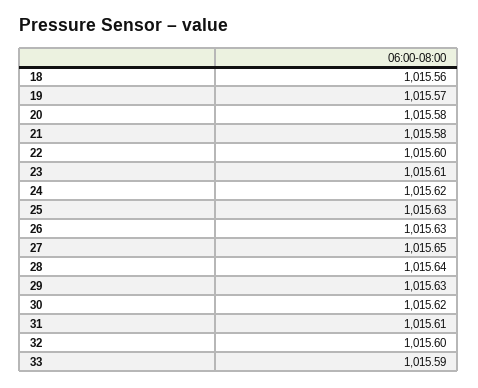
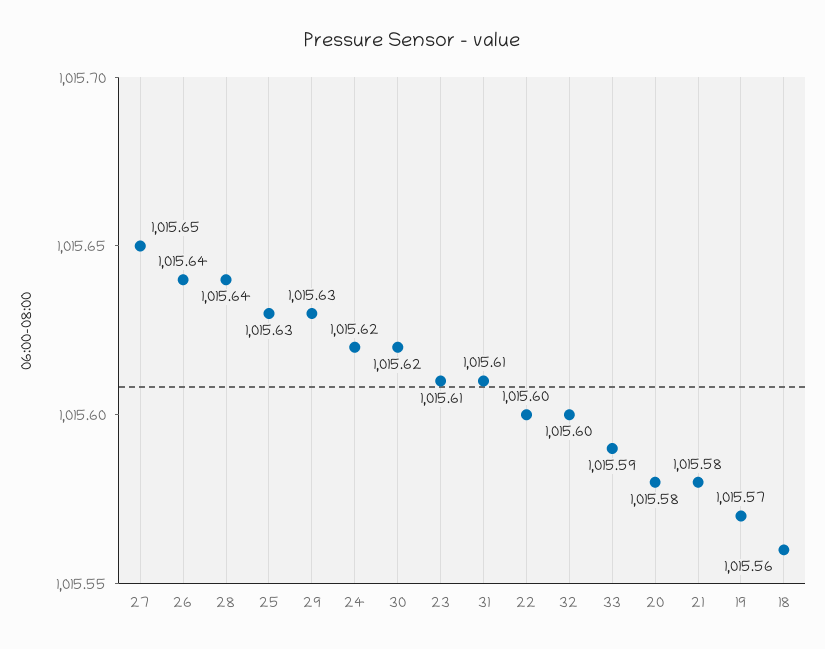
26: 1015.63 -> 1015.64

